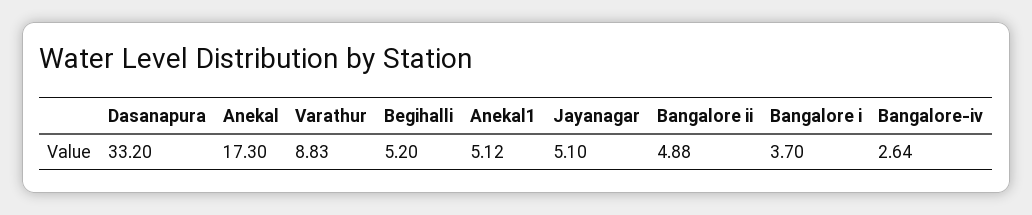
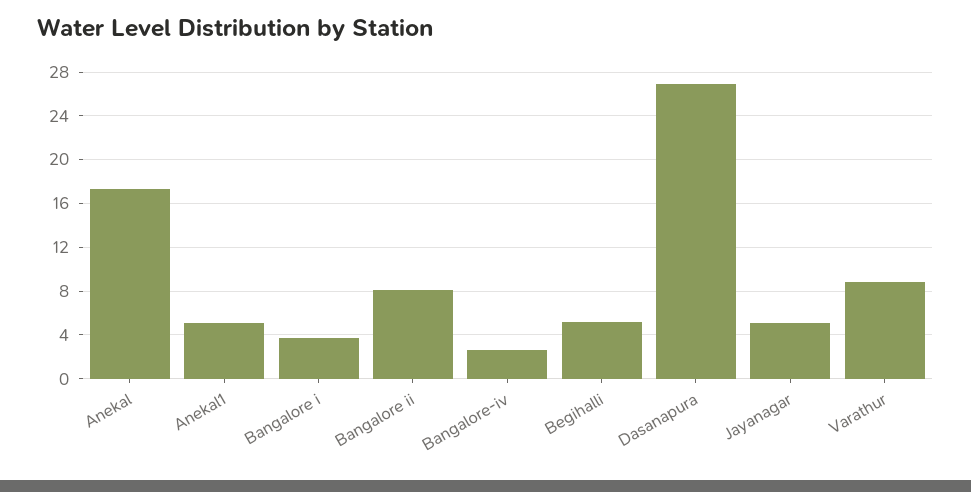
Dasanapura: 33.2 -> 27
Bangalore ii: 4.88 -> 8

